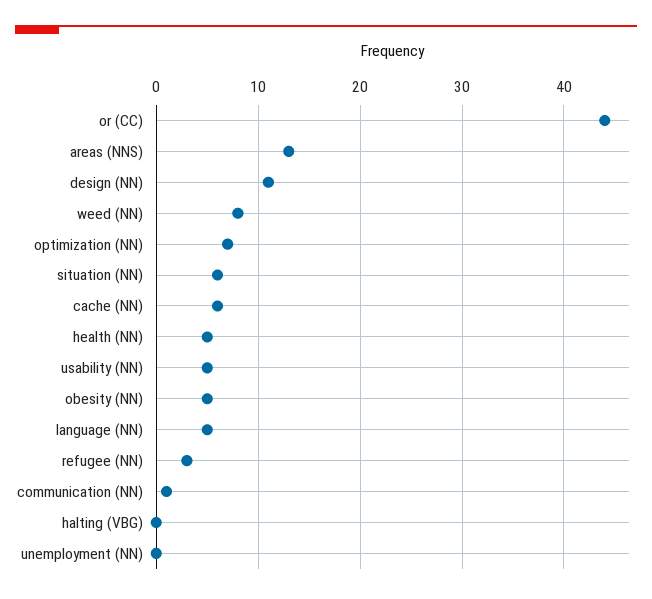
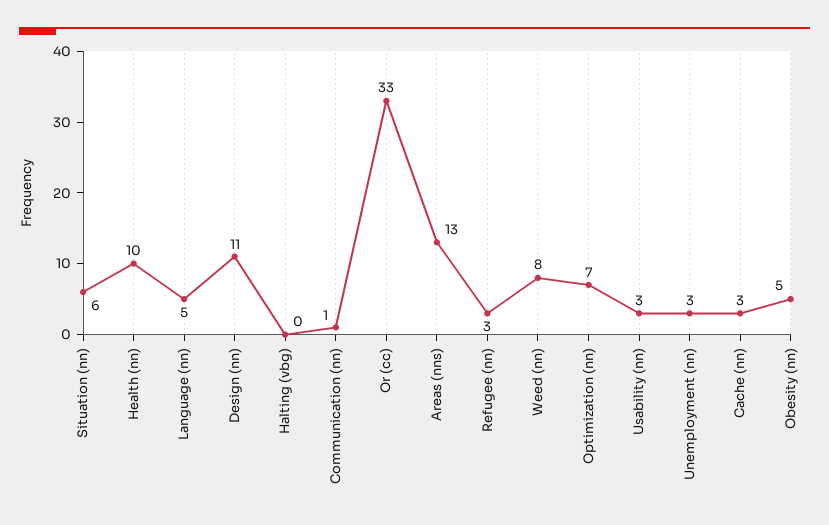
or (CC): 44 -> 33
cache (NN): 6 -> 3
health (NN): 5 -> 10
usability (NN): 5 -> 3
unemployment (NN): 0 -> 3

